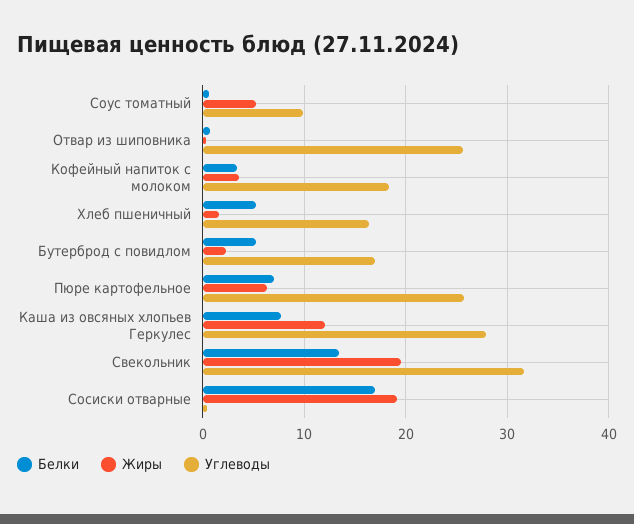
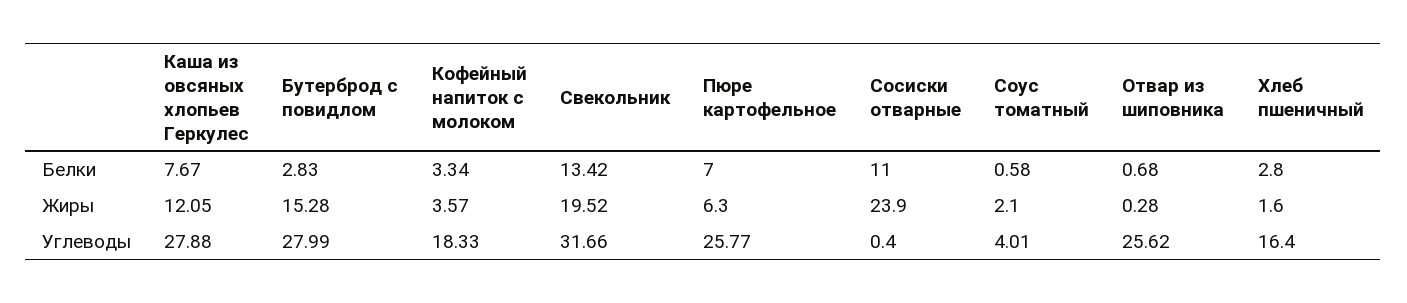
Жиры, Соус томатный: 5 -> 2.1
Углеводы, Соус томатный: 10 -> 4.01
Белки, Хлеб пшеничный: 5 -> 2.8
Белки, Бутерброд с повидлом: 5 -> 2.83
Жиры, Бутерброд с повидлом: 2 -> 15.28
Углеводы, Бутерброд с повидлом: 17 -> 27.99
Белки, Сосиски отварные: 17 -> 11
Жиры, Сосиски отварные: 19 -> 23.9

